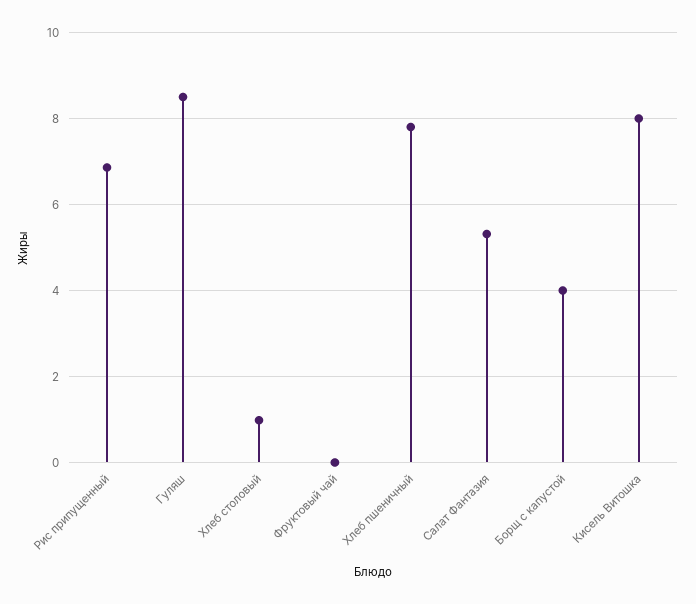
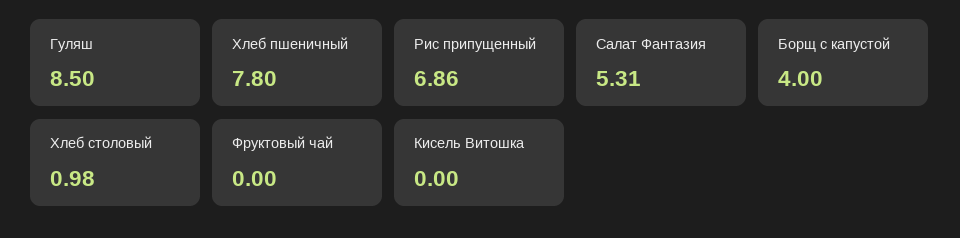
Кисель Витошка: 8 -> 0

